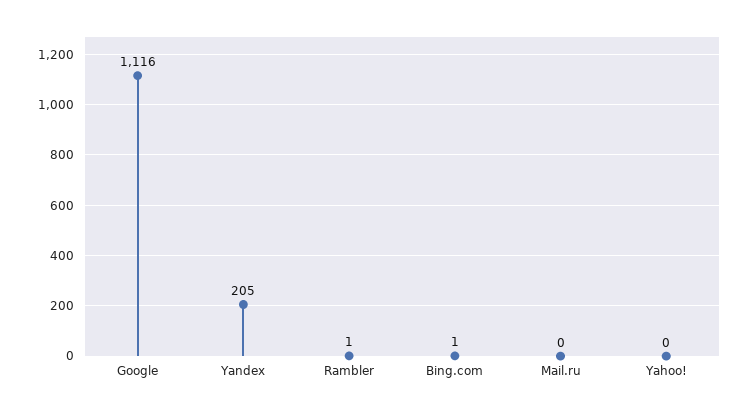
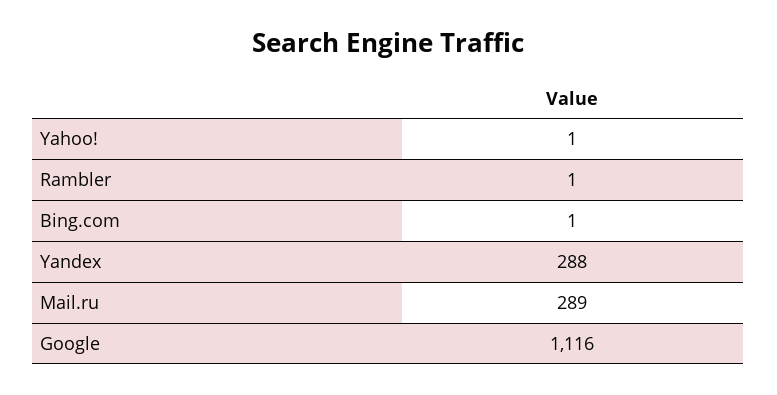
Yandex: 205 -> 288
Mail.ru: 0 -> 289
Yahoo!: 0 -> 1

